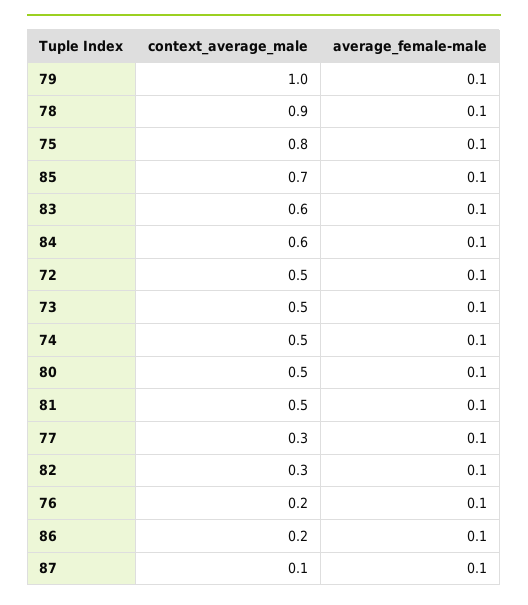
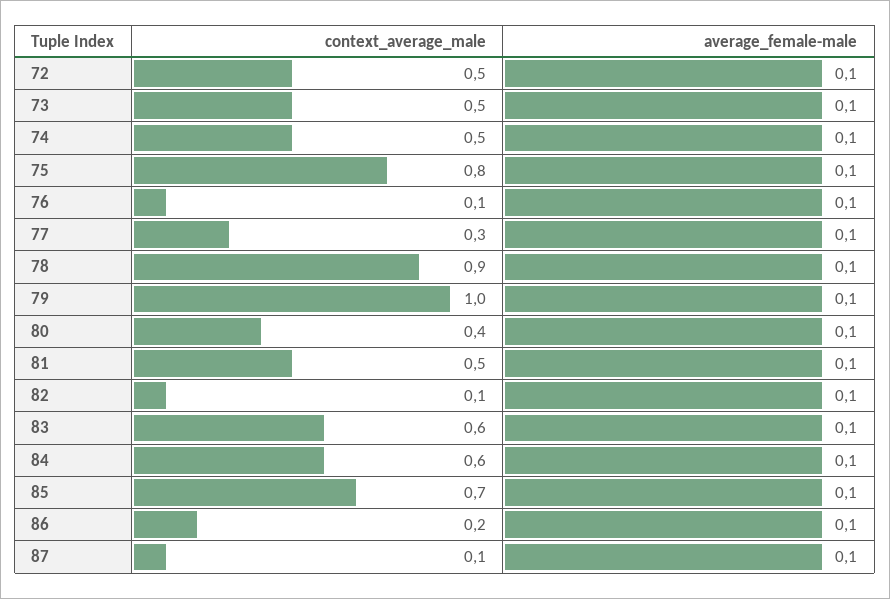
context_average_male, 80: 0.5 -> 0.4
context_average_male, 82: 0.3 -> 0.1
context_average_male, 76: 0.2 -> 0.1

